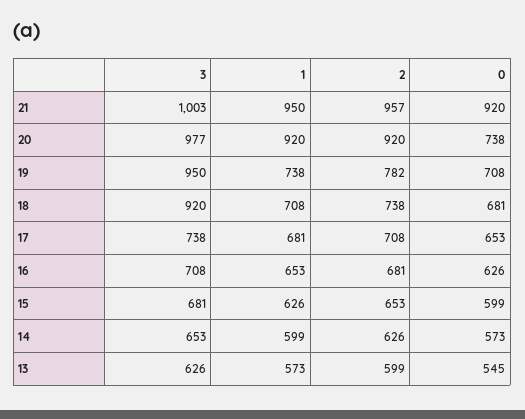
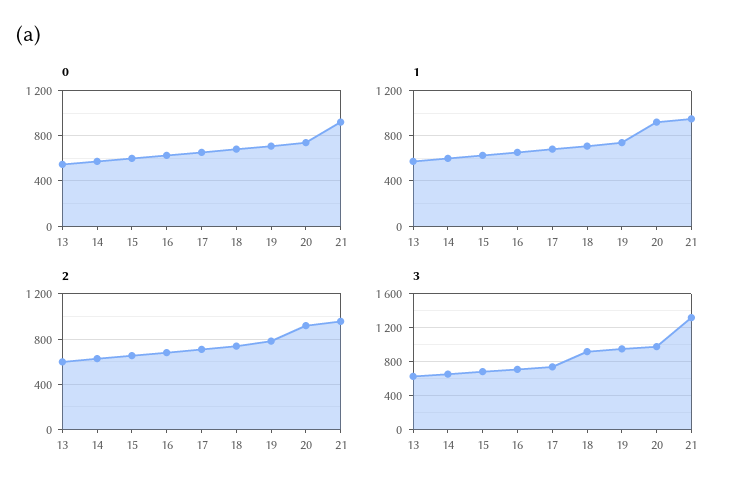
3, 21: 1003 -> 1300

